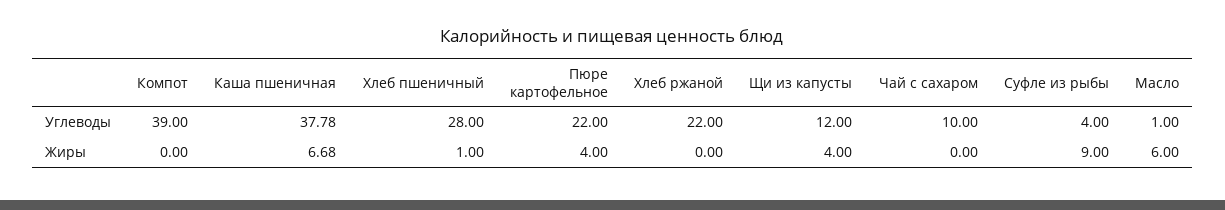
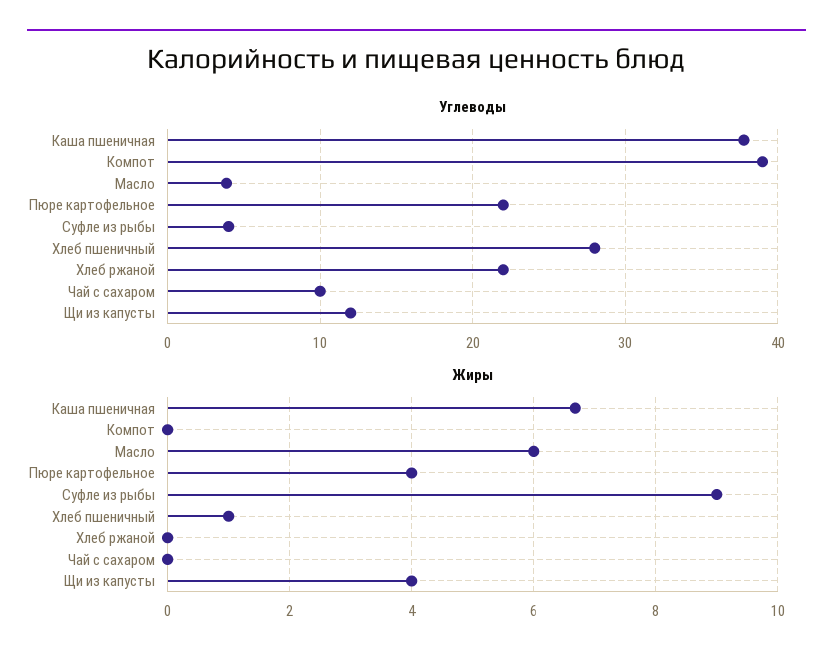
Углеводы, Масло: 1 -> 4

